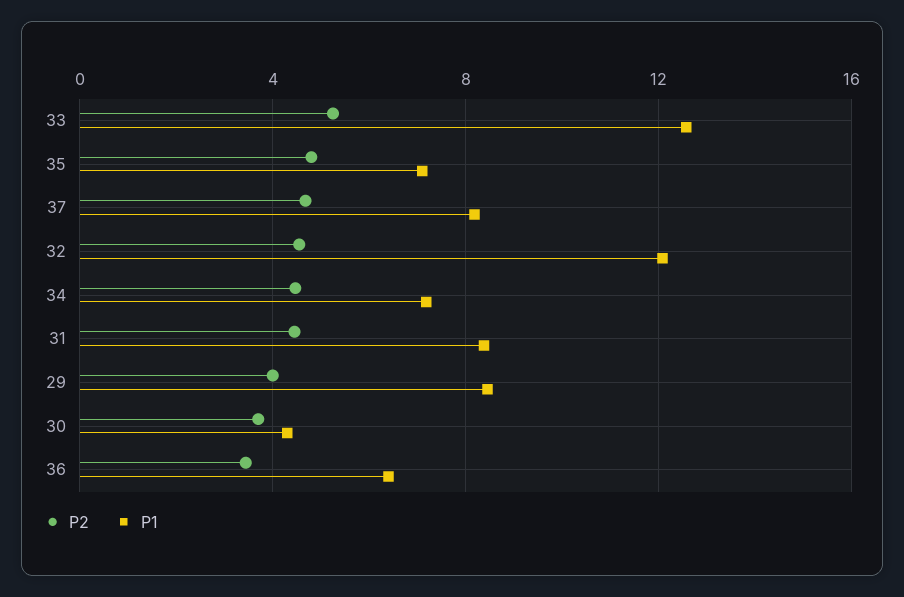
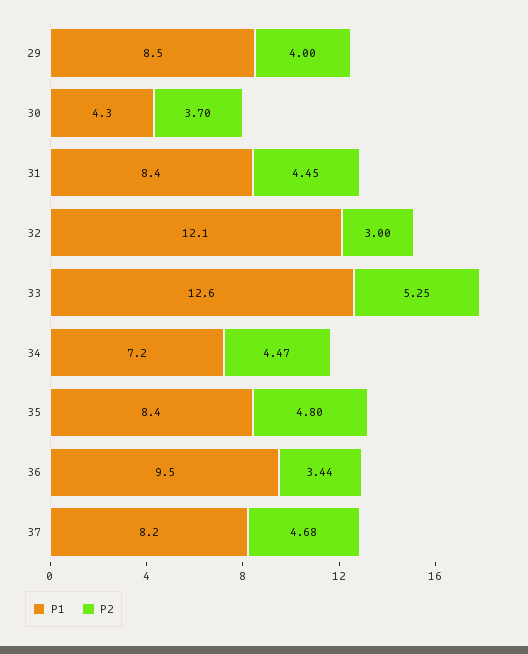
P1, 35: 7 -> 8.4
P2, 32: 4.5 -> 3
P1, 36: 6.5 -> 9.5

